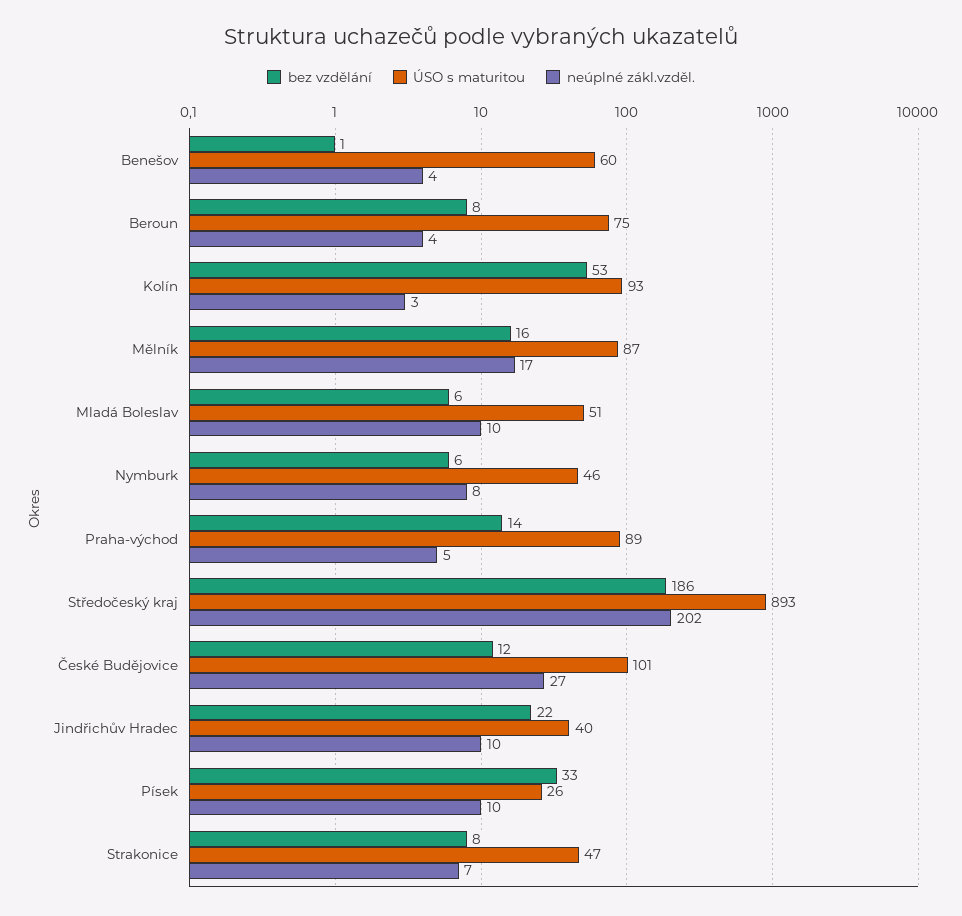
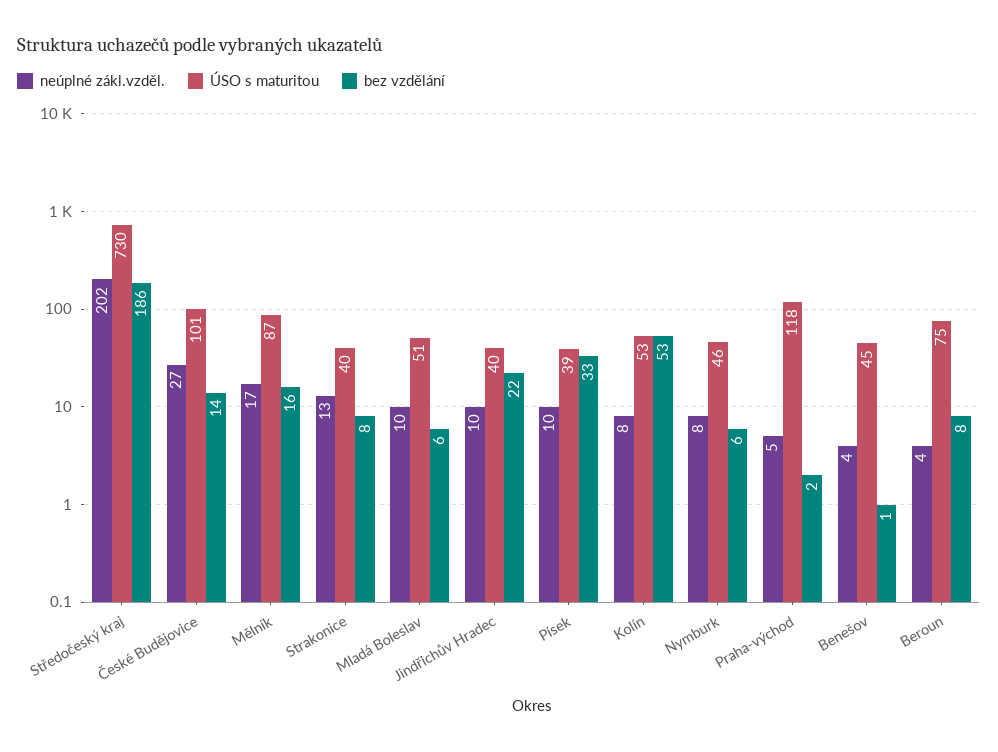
ÚSO s maturitou, Benešov: 60 -> 45
ÚSO s maturitou, Kolín: 93 -> 53
neúplné zákl.vzděl., Kolín: 3 -> 8
bez vzdělání, Praha-východ: 14 -> 2
ÚSO s maturitou, Praha-východ: 89 -> 118
ÚSO s maturitou, Středočeský kraj: 893 -> 730
bez vzdělání, České Budějovice: 12 -> 14
ÚSO s maturitou, Písek: 26 -> 39
ÚSO s maturitou, Strakonice: 47 -> 40
neúplné zákl.vzděl., Strakonice: 7 -> 13

